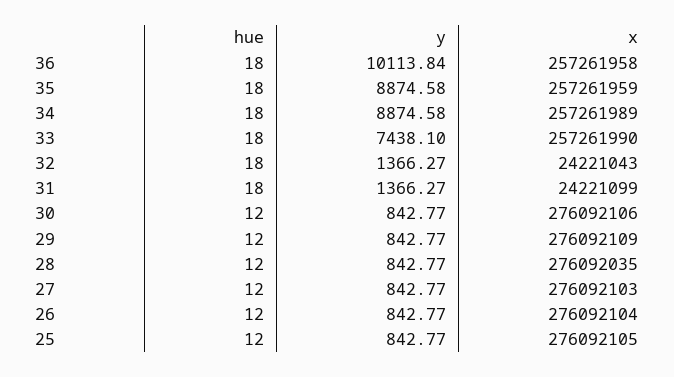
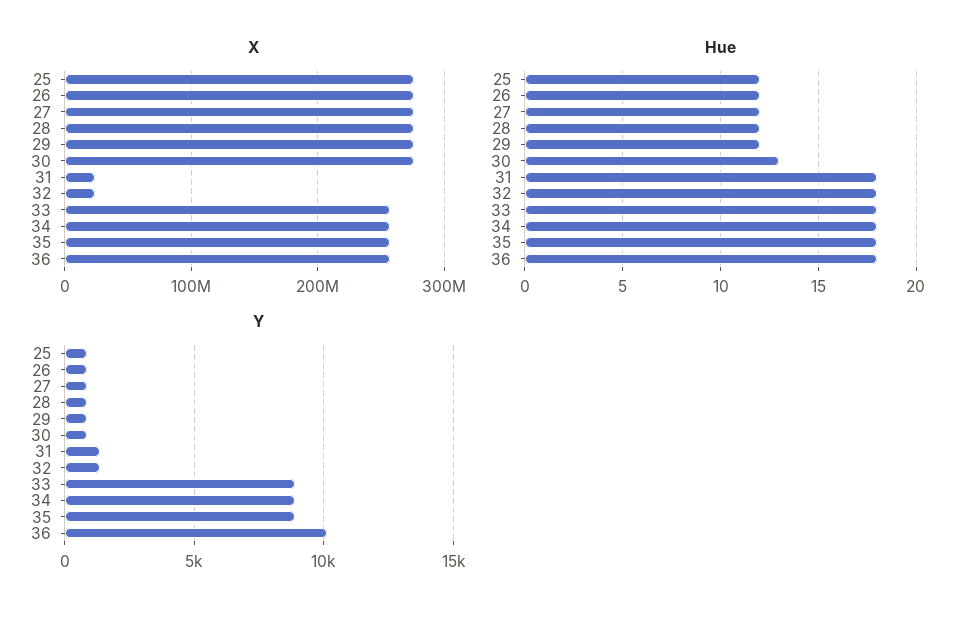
y, 33: 7438.1 -> 9000
hue, 30: 12 -> 13

